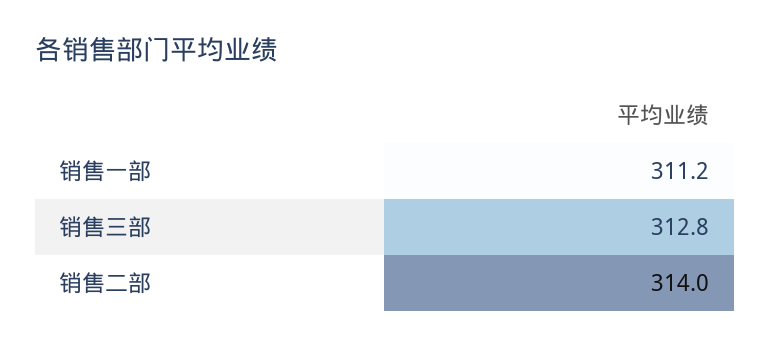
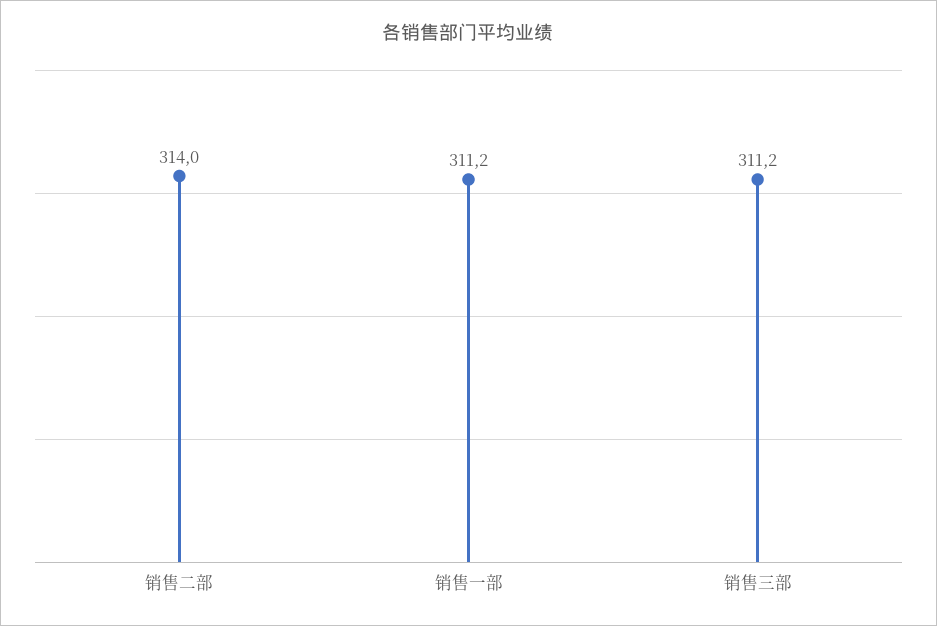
销售三部: 312.8 -> 311.2

